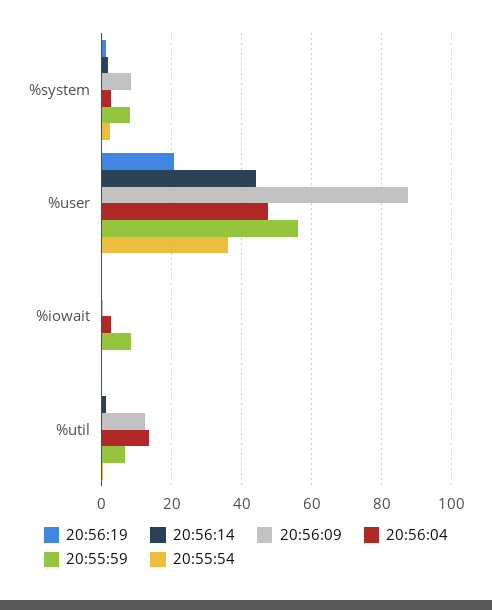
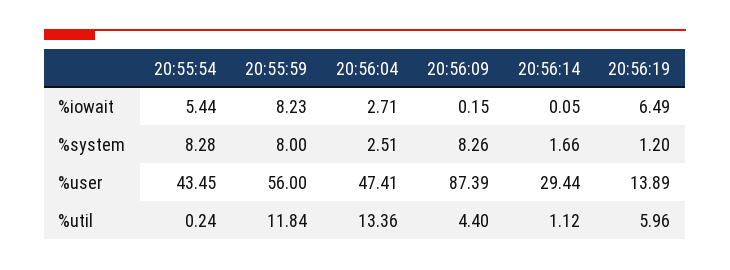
20:55:54, %system: 2 -> 8.28
20:56:19, %user: 20 -> 13.89
20:56:14, %user: 44 -> 29.44
20:55:54, %user: 36 -> 43.45
20:56:19, %iowait: 0 -> 6.49
20:55:54, %iowait: 0 -> 5.44
20:56:19, %util: 0 -> 5.96
20:56:09, %util: 12 -> 4.4
20:55:59, %util: 6 -> 11.84

